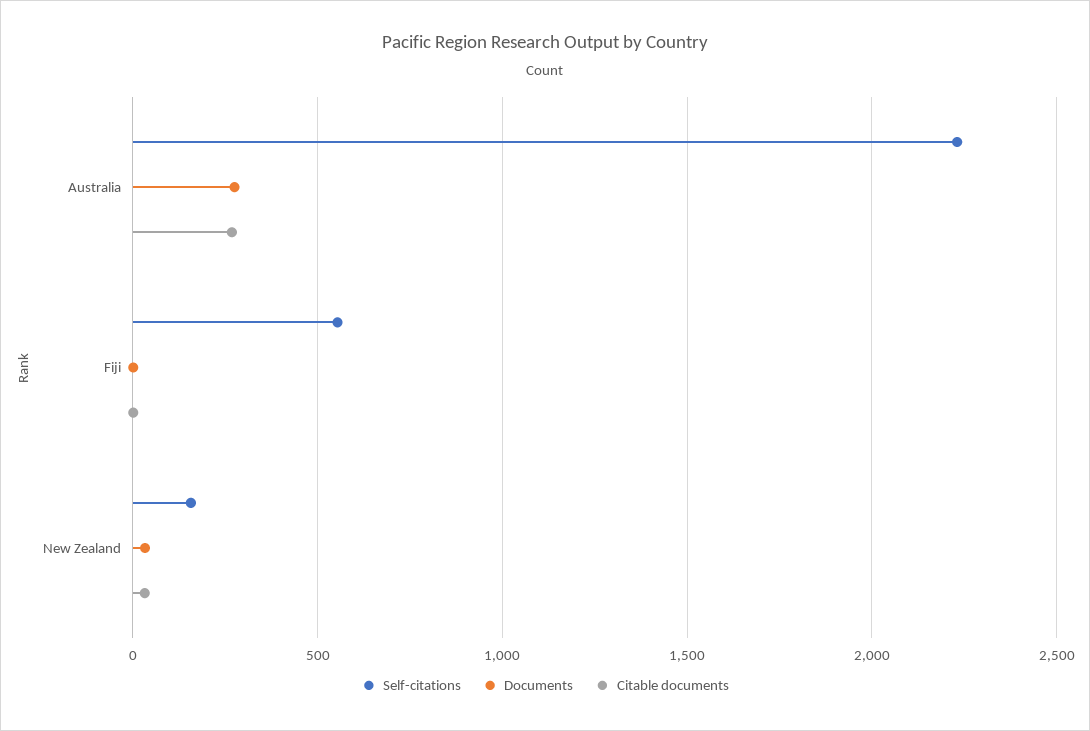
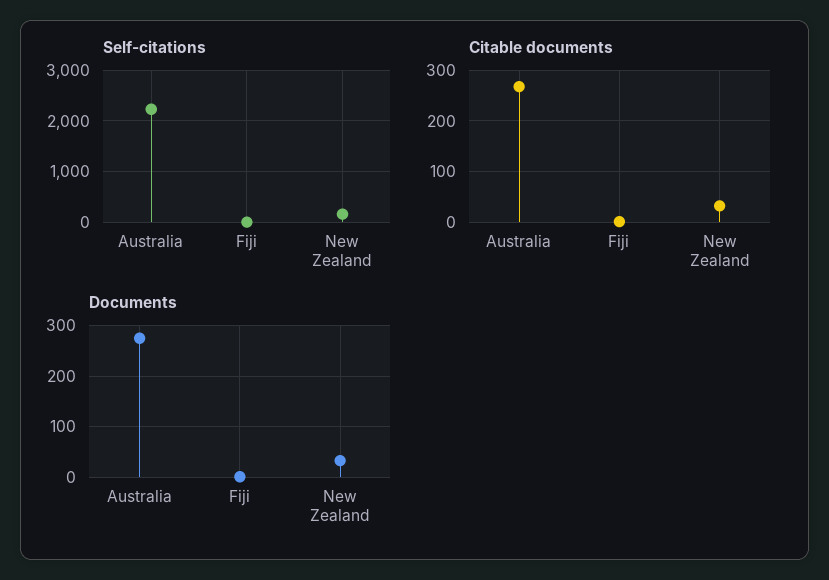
Self-citations, Fiji: 550 -> 0

